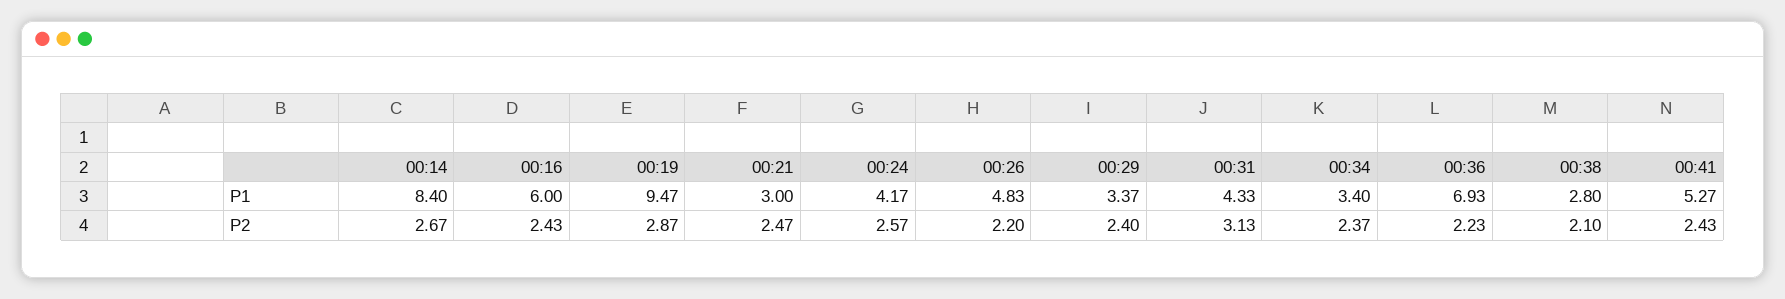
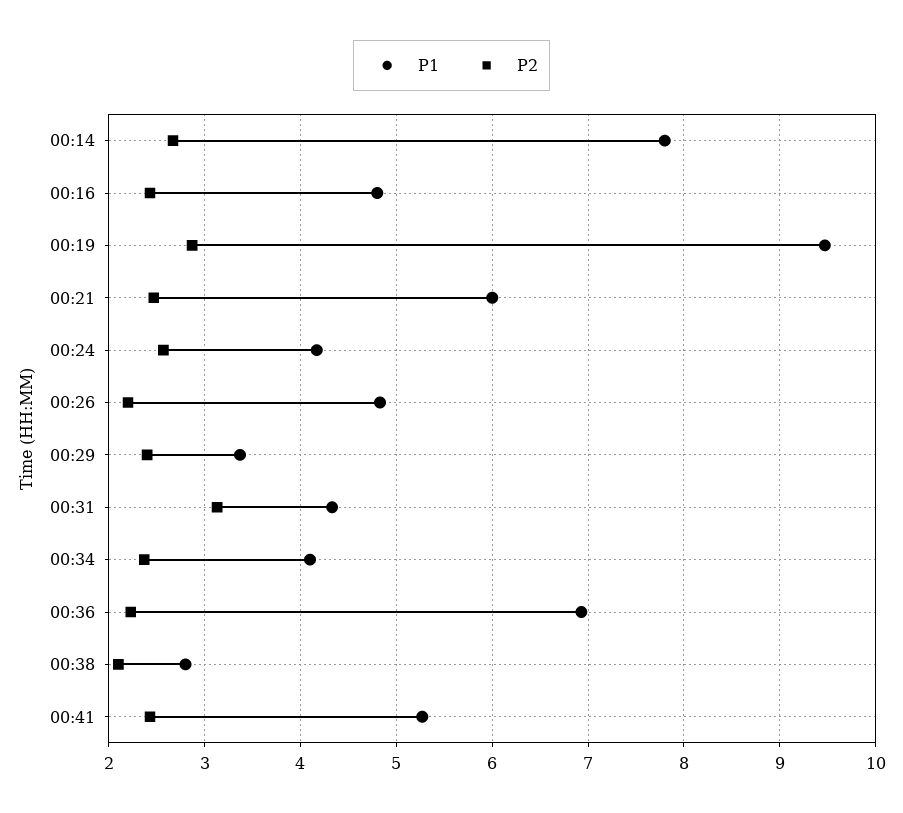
P1, 00:14: 8.4 -> 7.8
P1, 00:16: 6 -> 4.8
P1, 00:21: 3 -> 6
P1, 00:34: 3.4 -> 4.1

